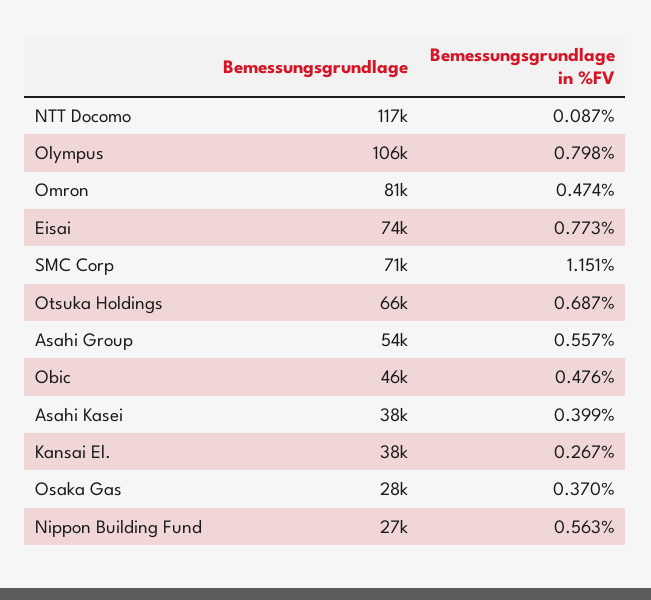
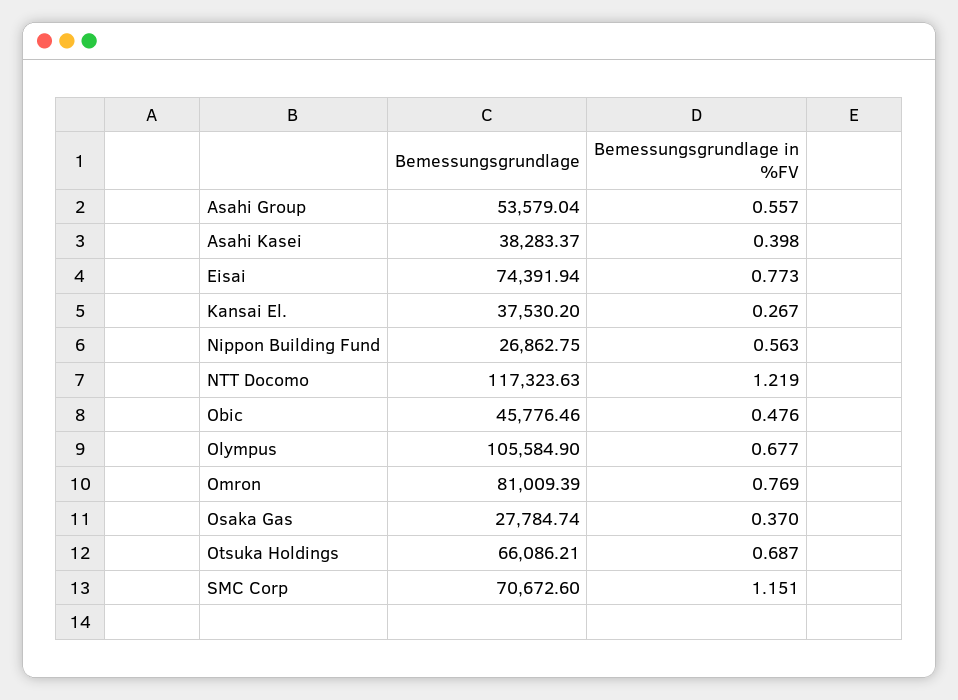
Bemessungsgrundlage in %FV, NTT Docomo: 0.087 -> 1.219
Bemessungsgrundlage in %FV, Olympus: 0.798 -> 0.677
Bemessungsgrundlage in %FV, Omron: 0.474 -> 0.769
Bemessungsgrundlage in %FV, Asahi Kasei: 0.399 -> 0.398

